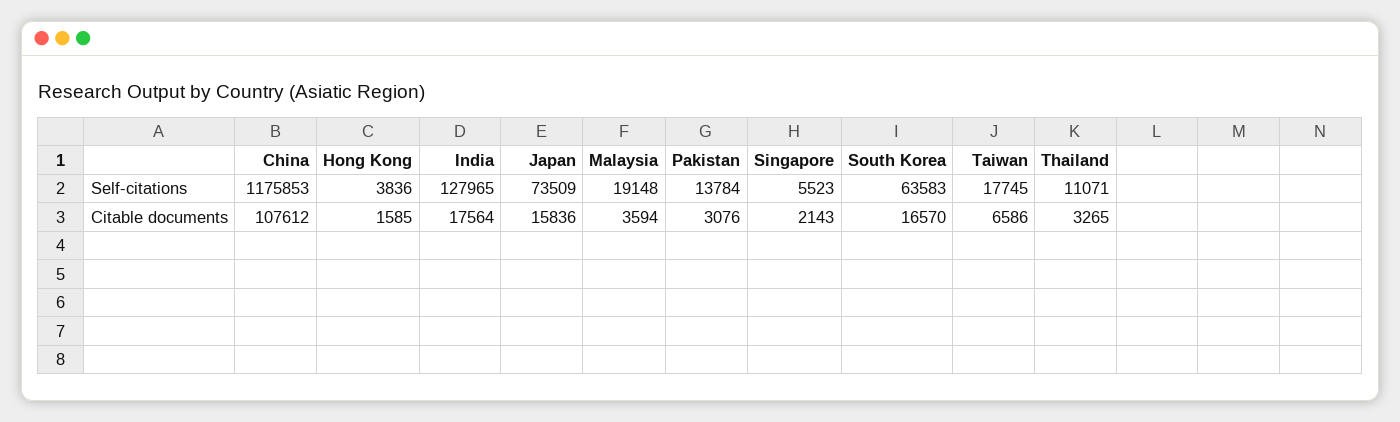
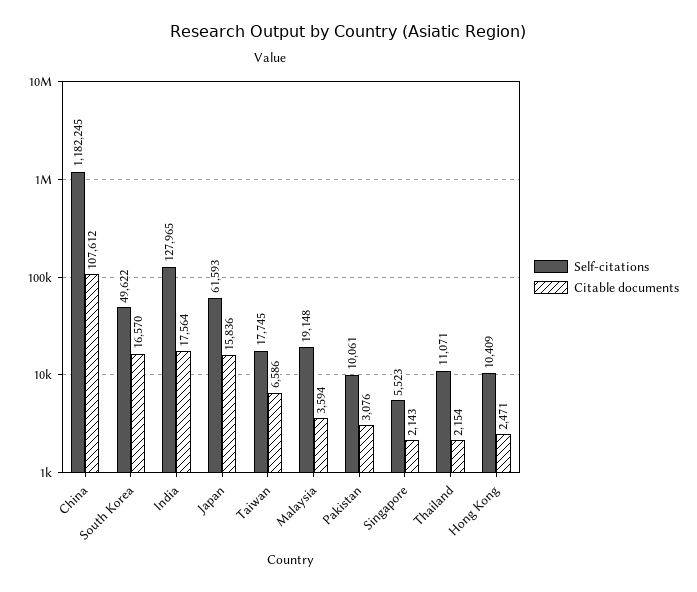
Self-citations, China: 1175853 -> 1182245
Self-citations, Hong Kong: 3836 -> 10409
Self-citations, Japan: 73509 -> 61593
Self-citations, Pakistan: 13784 -> 10061
Self-citations, South Korea: 63583 -> 49622
Citable documents, Hong Kong: 1585 -> 2471
Citable documents, Thailand: 3265 -> 2154

